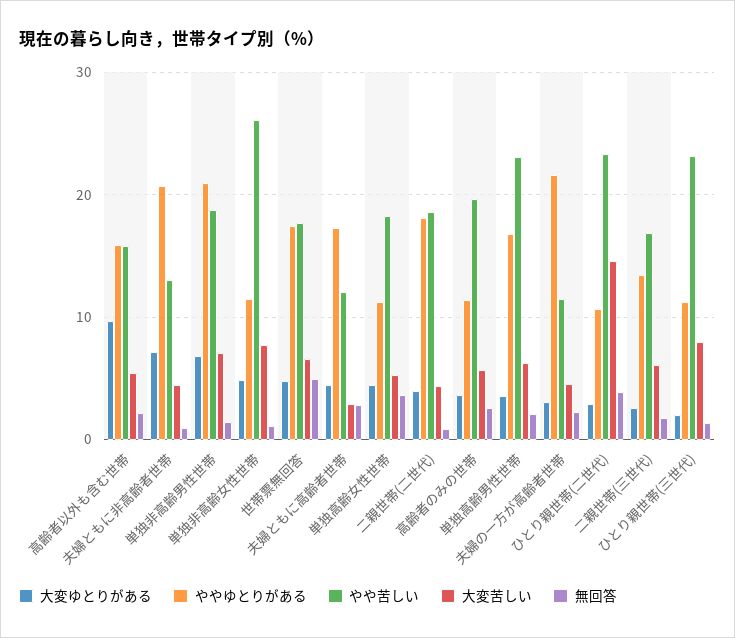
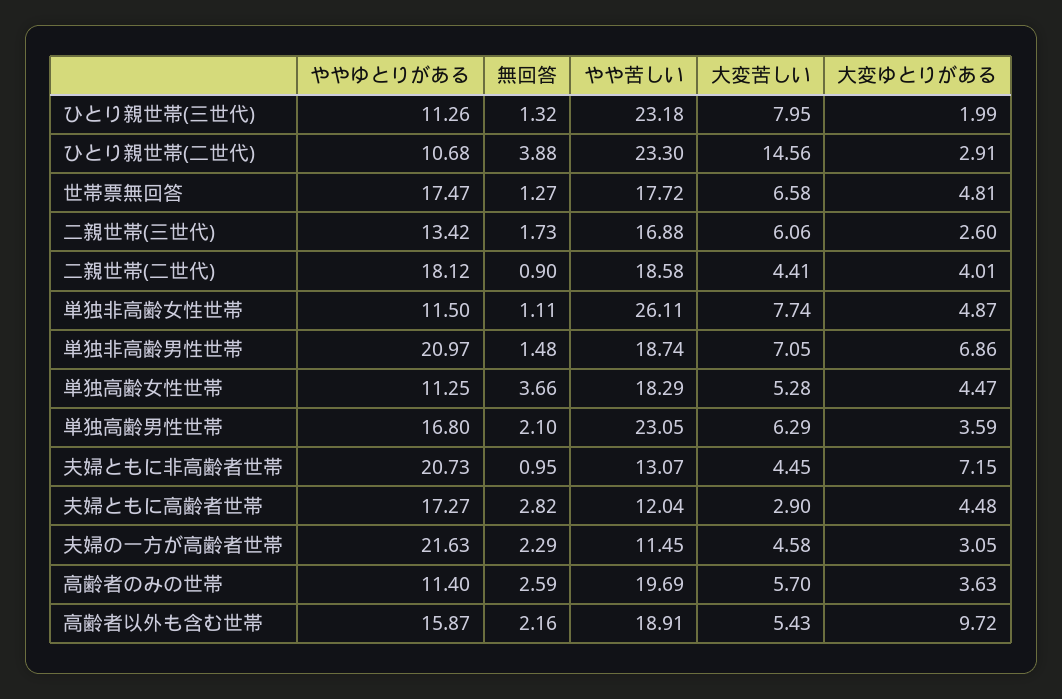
やや苦しい, 高齢者以外も含む世帯: 16 -> 18.91
無回答, 世帯票無回答: 5 -> 1.27

